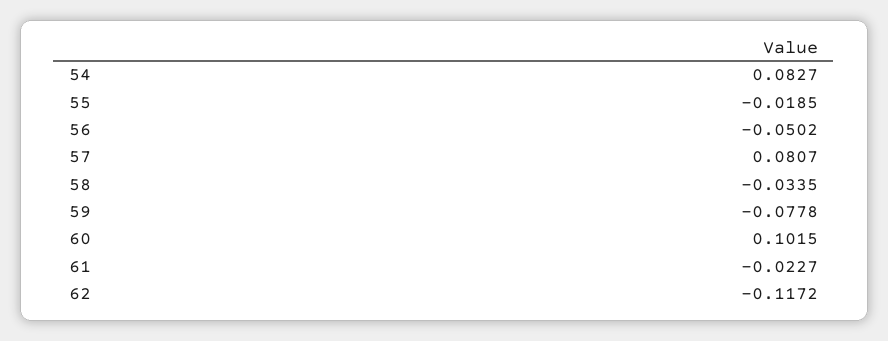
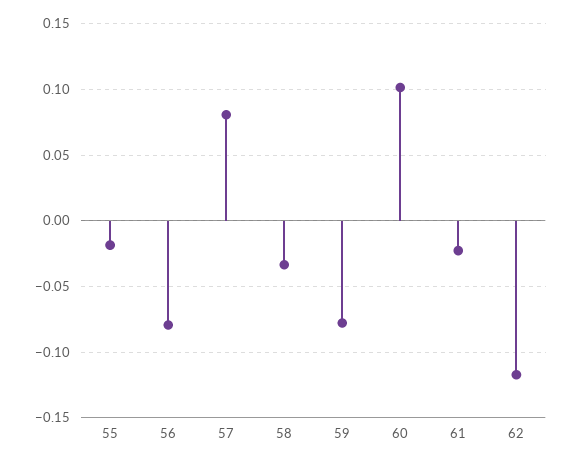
54: 0.0827 -> none
56: -0.0502 -> -0.08

